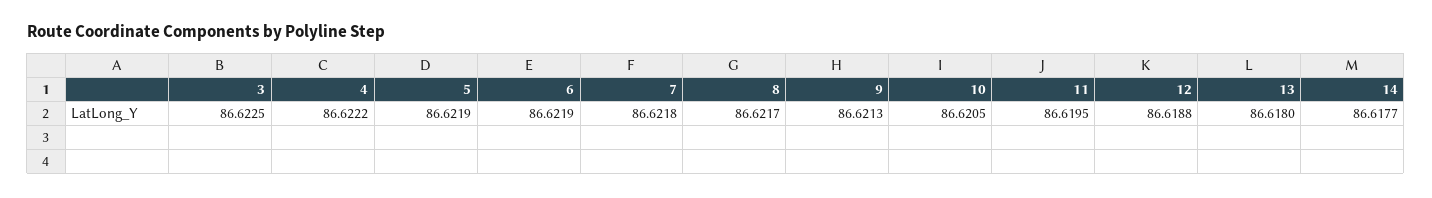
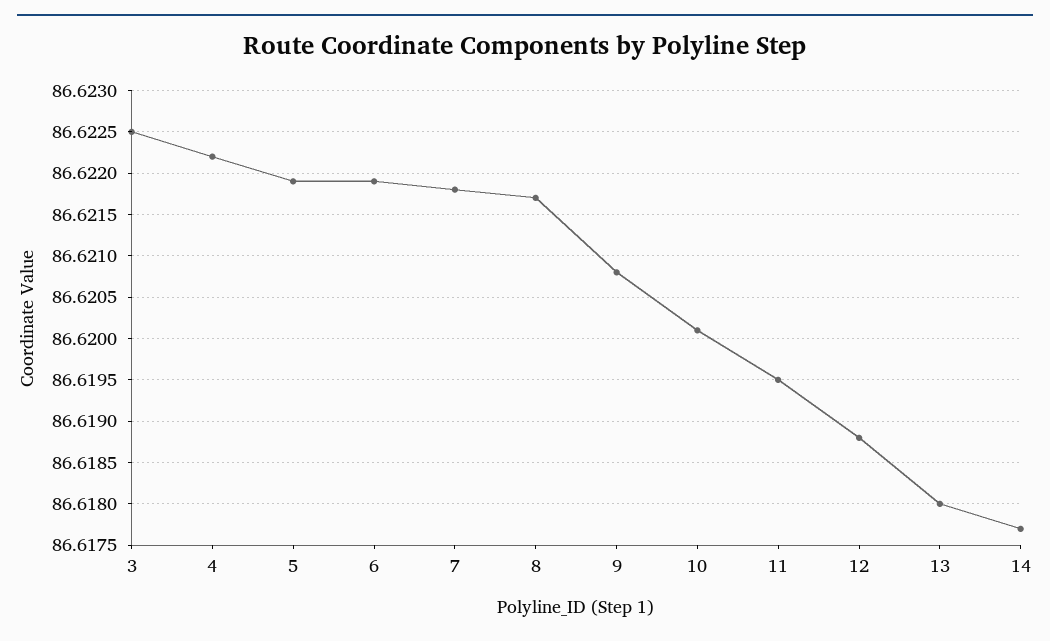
9: 86.6213 -> 86.6208
10: 86.6205 -> 86.6201

